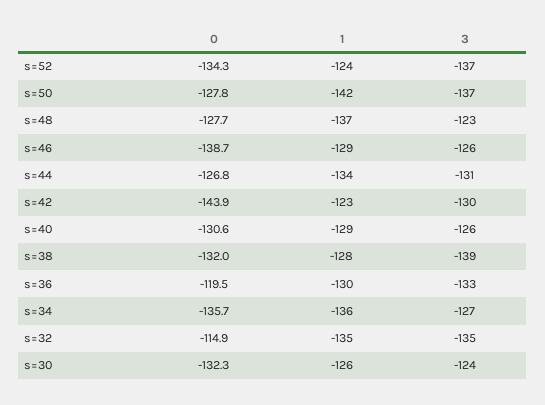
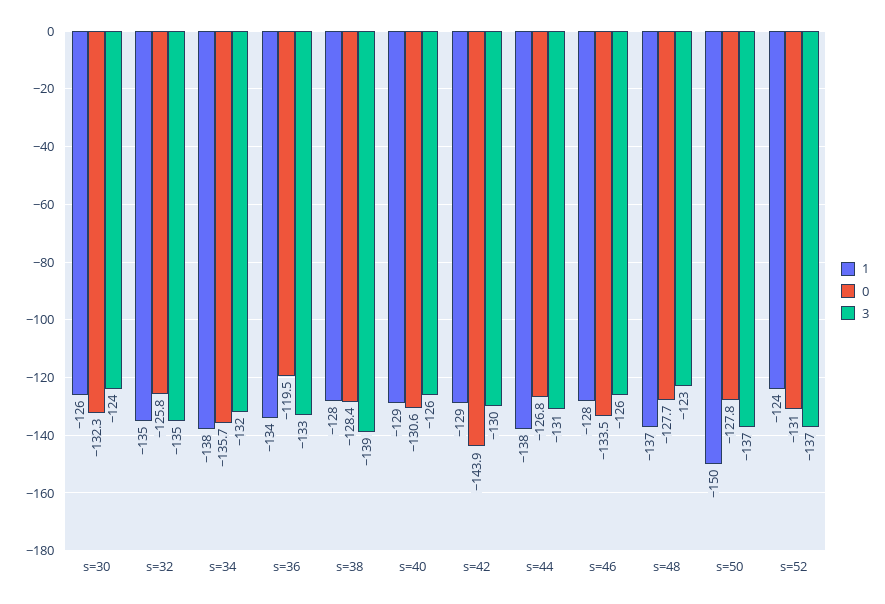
0, s=52: -134.3 -> -131
1, s=50: -142 -> -150
0, s=46: -138.7 -> -133.5
1, s=46: -129 -> -128
1, s=44: -134 -> -138
1, s=42: -123 -> -129
0, s=38: -132 -> -128.4
1, s=36: -130 -> -134
1, s=34: -136 -> -138
3, s=34: -127 -> -132
0, s=32: -114.9 -> -125.8

